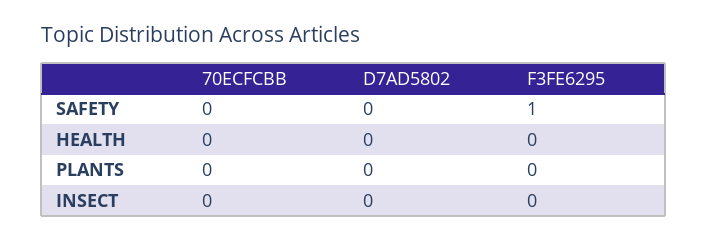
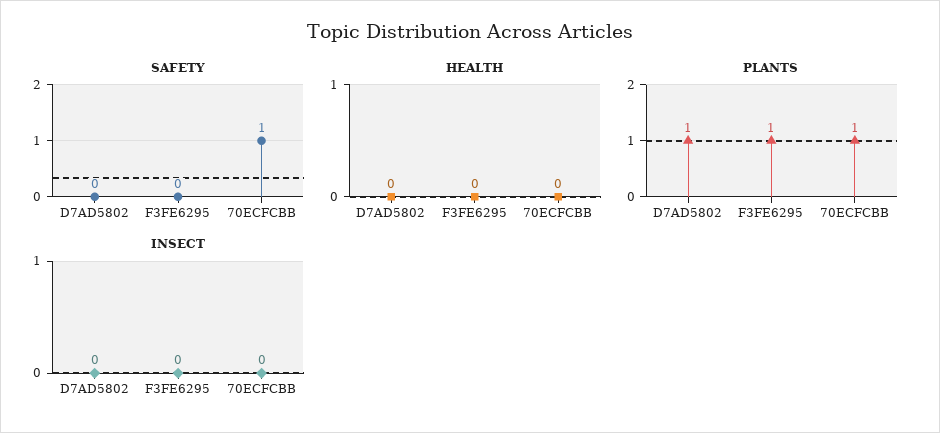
SAFETY, 70ECFCBB: 0 -> 1
SAFETY, F3FE6295: 1 -> 0
PLANTS, 70ECFCBB: 0 -> 1
PLANTS, D7AD5802: 0 -> 1
PLANTS, F3FE6295: 0 -> 1

